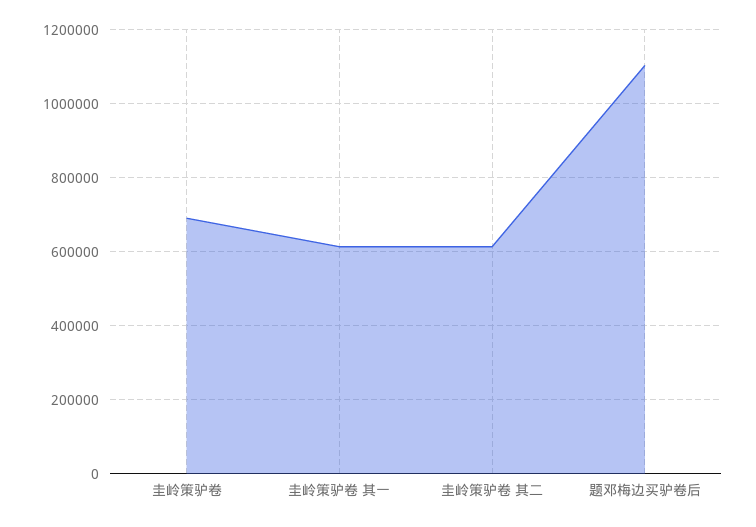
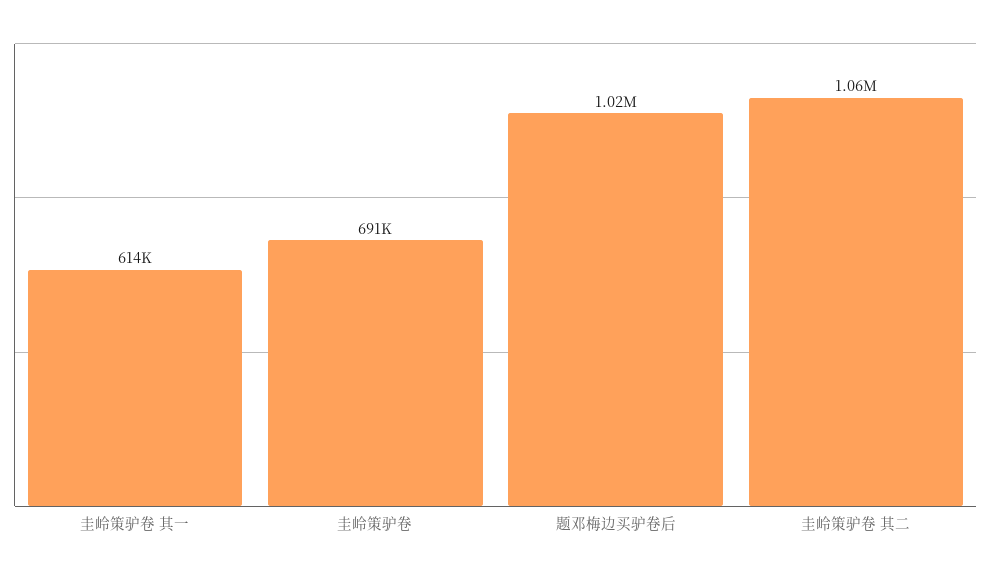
圭岭策驴卷 其二: 620000 -> 1060000
题邓梅边买驴卷后: 1100000 -> 1020000

